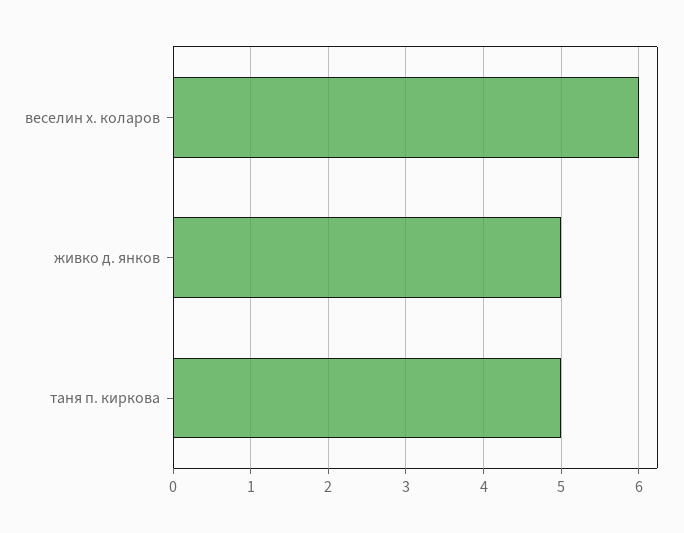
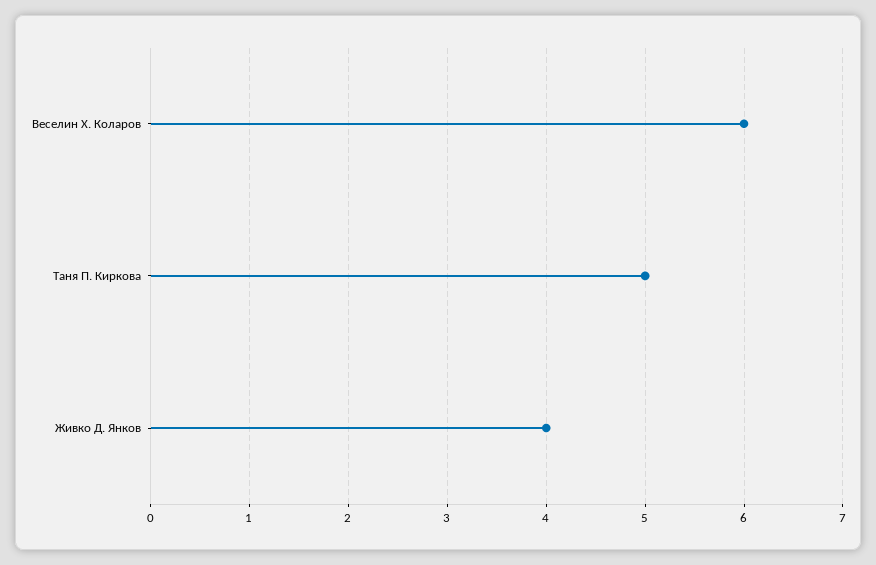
живко д. янков: 5 -> 4

